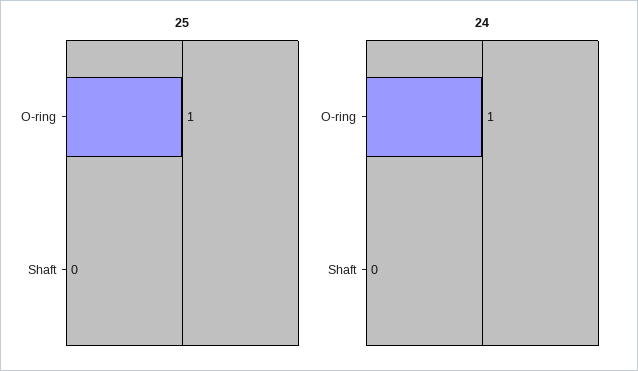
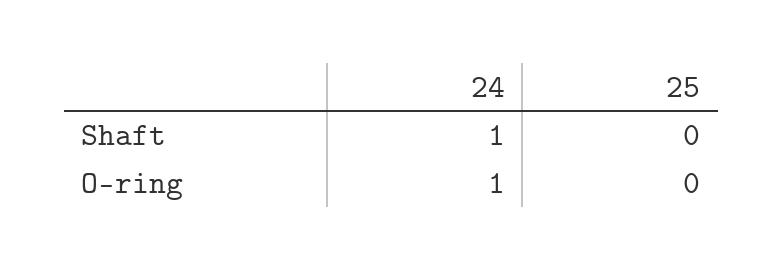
25, O-ring: 1 -> 0
24, Shaft: 0 -> 1

